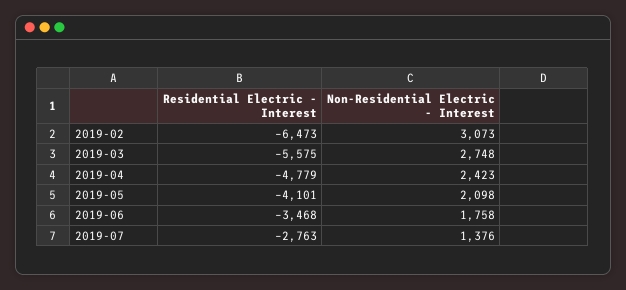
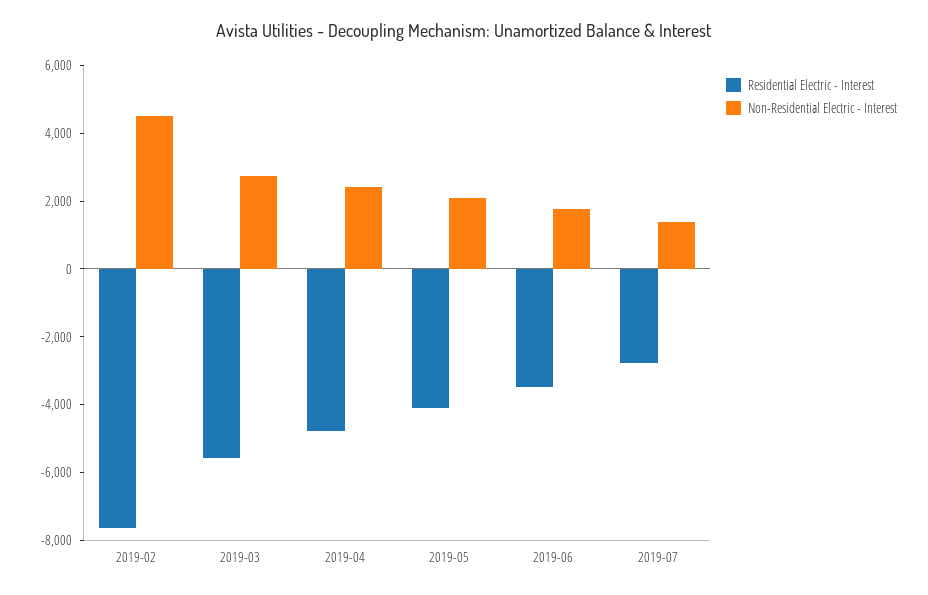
Residential Electric - Interest, 2019-02: -6473 -> -7500
Non-Residential Electric - Interest, 2019-02: 3073 -> 4500

